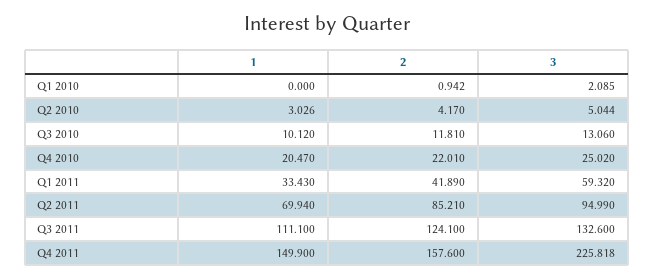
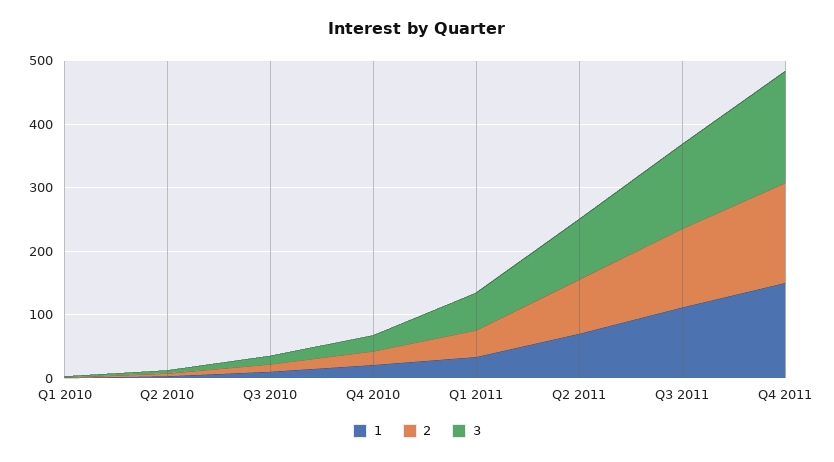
3, Q4 2011: 225.818 -> 180

